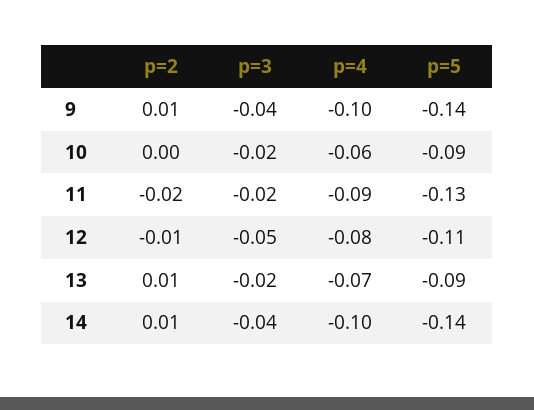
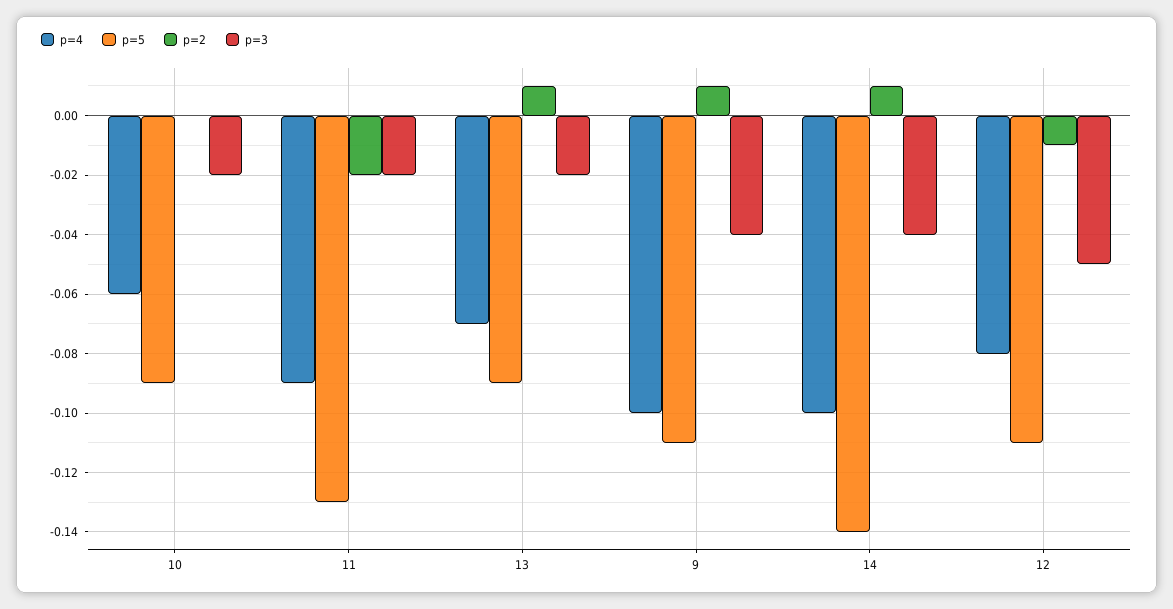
p=5, 9: -0.14 -> -0.11

